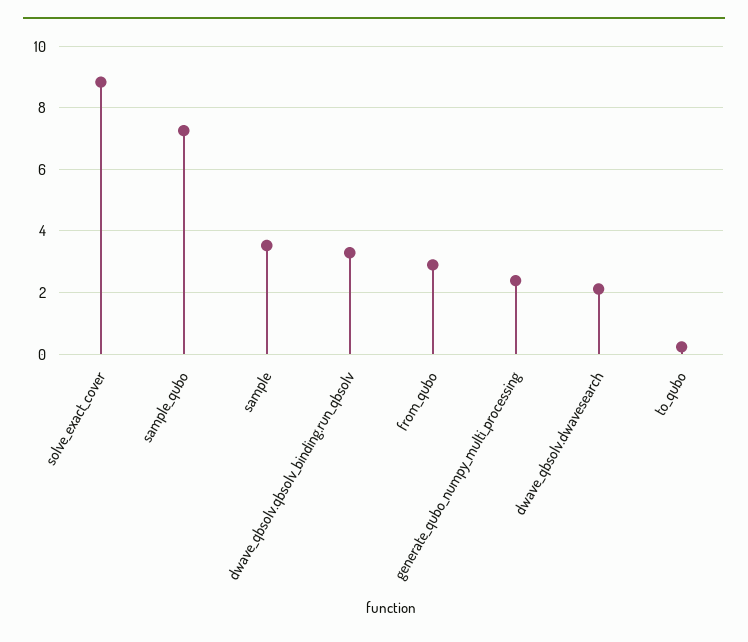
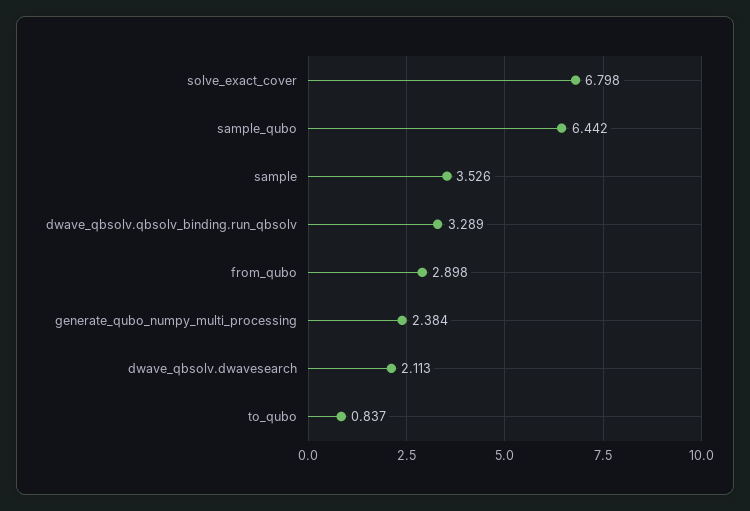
solve_exact_cover: 8.8 -> 6.798
sample_qubo: 7.2 -> 6.442
to_qubo: 0.2 -> 0.837

